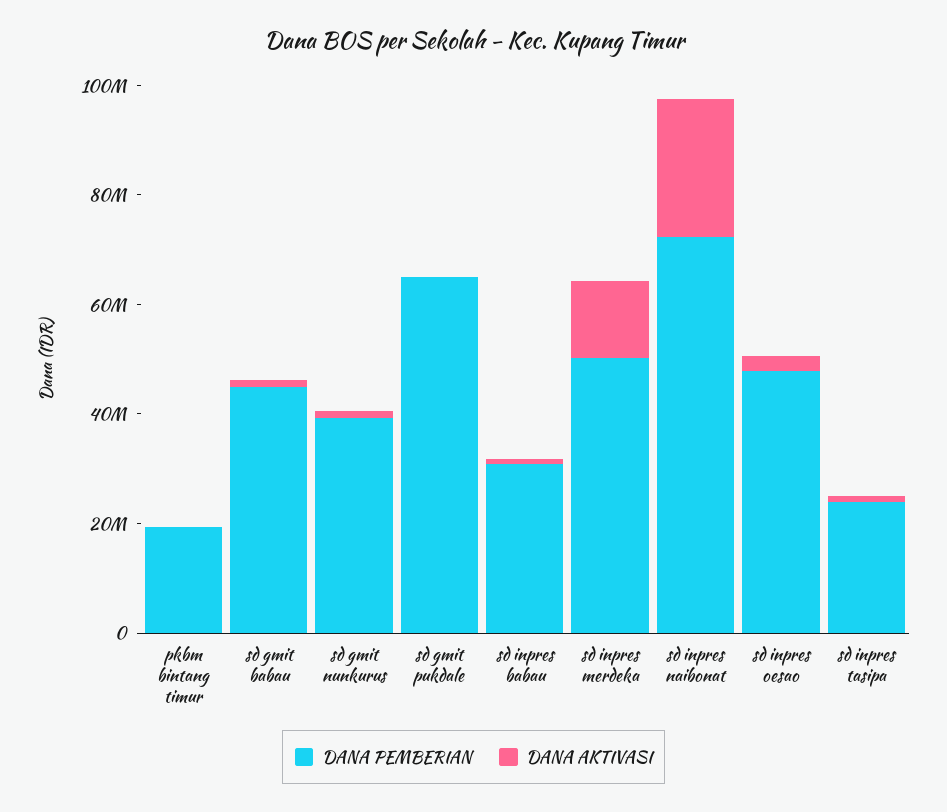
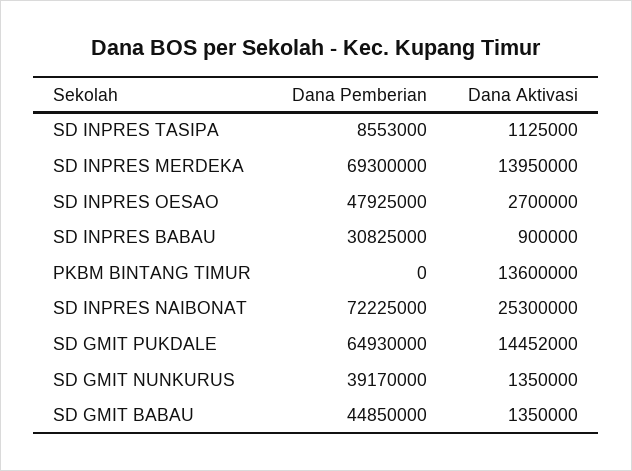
DANA PEMBERIAN, pkbm bintang timur: 20000000 -> 0
DANA AKTIVASI, pkbm bintang timur: 0 -> 13600000
DANA AKTIVASI, sd gmit pukdale: 0 -> 14452000
DANA PEMBERIAN, sd inpres merdeka: 50000000 -> 69300000
DANA PEMBERIAN, sd inpres tasipa: 25000000 -> 8553000

